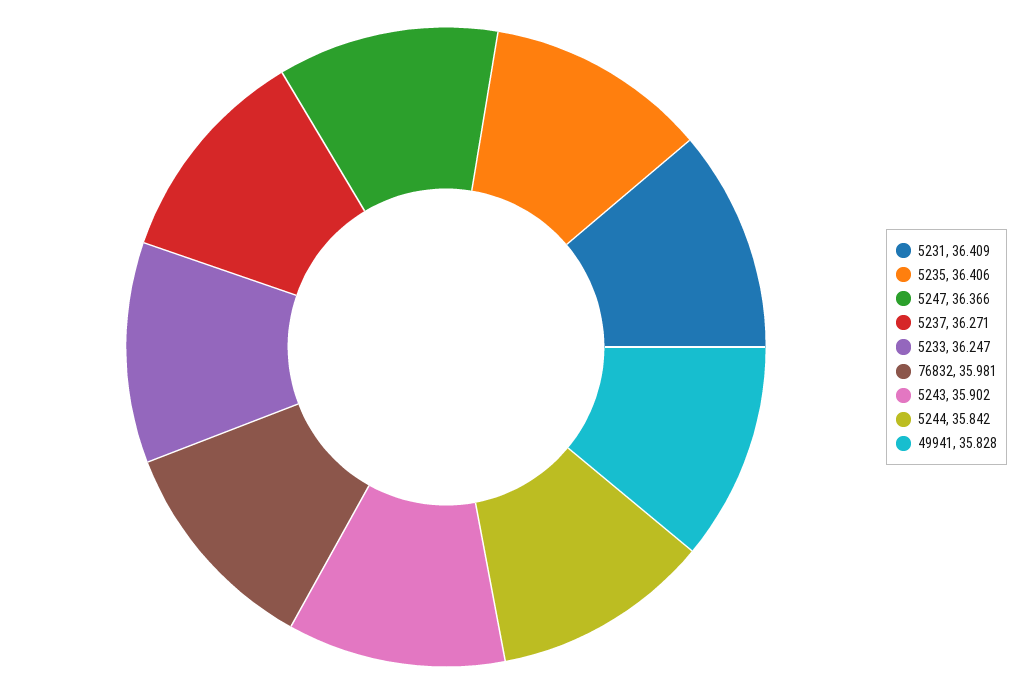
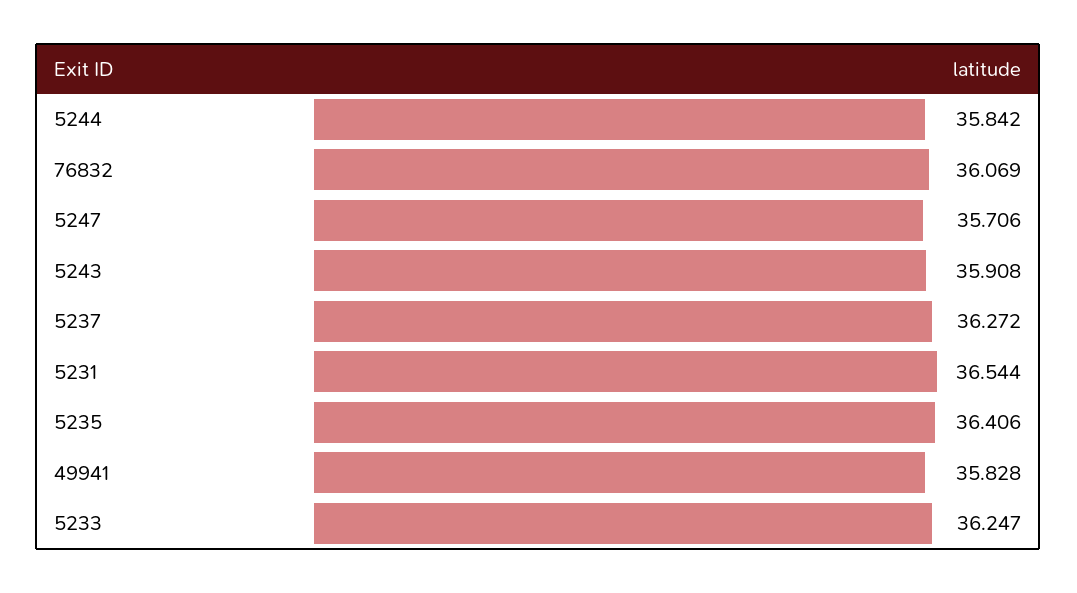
5231: 36.409 -> 36.544
5247: 36.366 -> 35.706
5237: 36.271 -> 36.272
76832: 35.981 -> 36.069
5243: 35.902 -> 35.908

